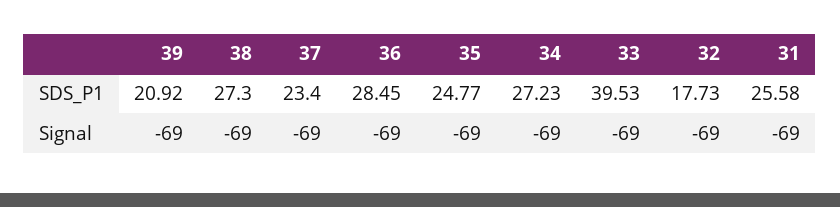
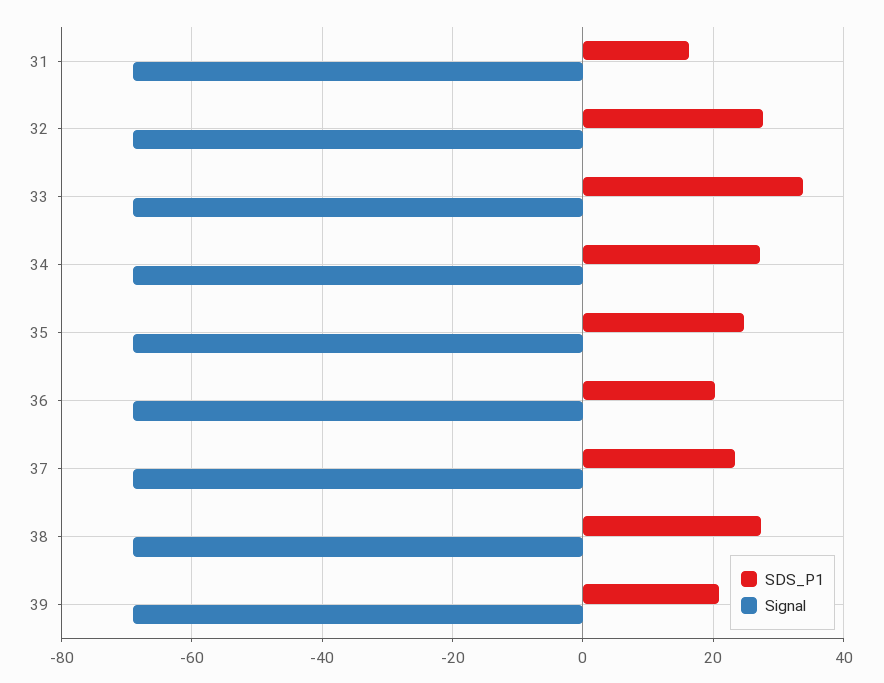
SDS_P1, 36: 28.45 -> 20
SDS_P1, 33: 39.53 -> 34
SDS_P1, 32: 17.73 -> 28
SDS_P1, 31: 25.58 -> 16

